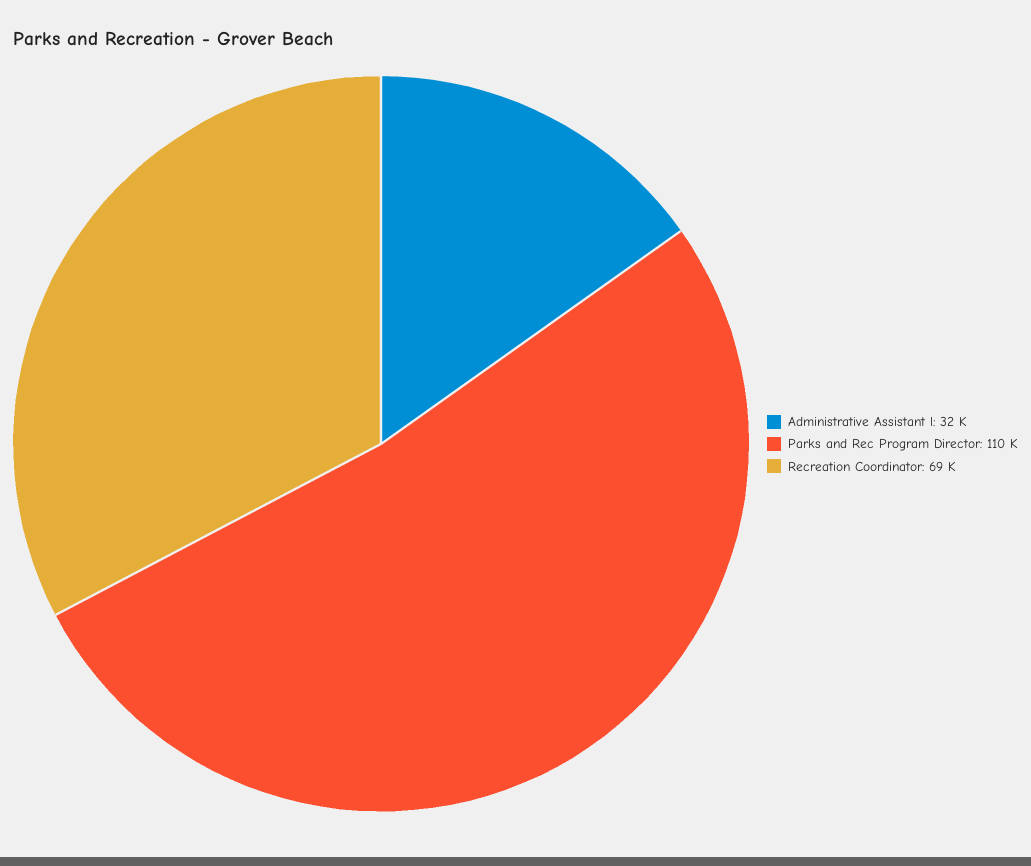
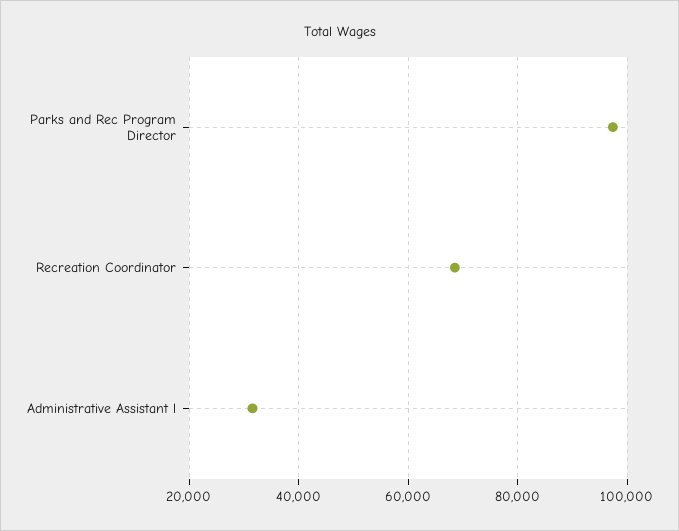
Parks and Rec Program Director: 110000 -> 98000

